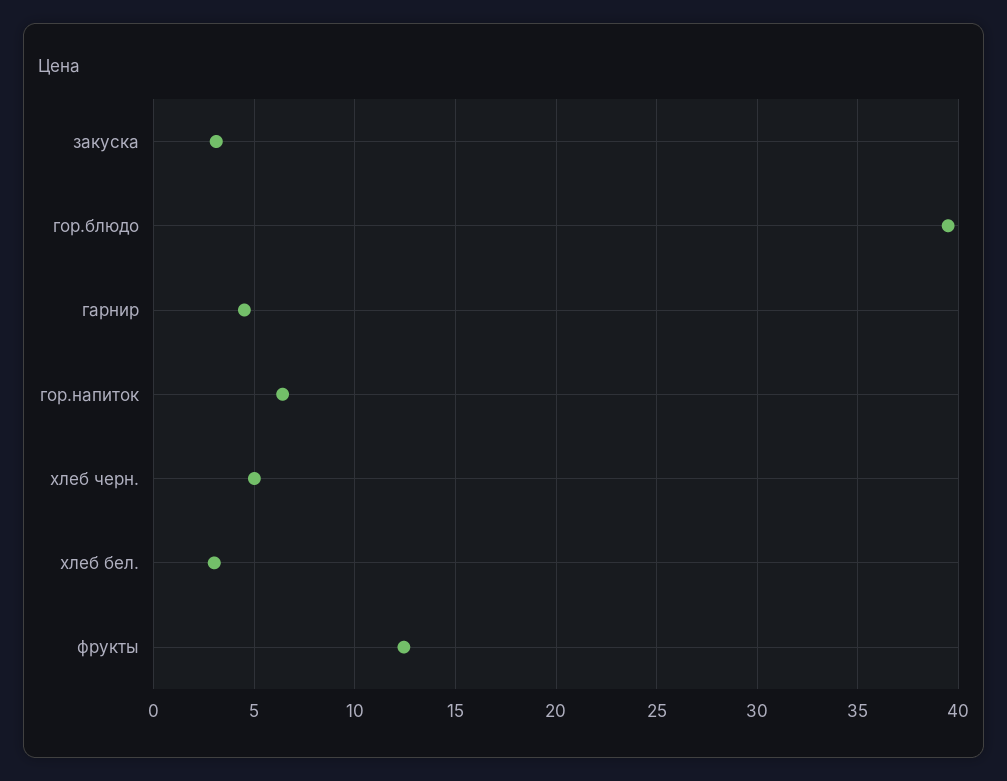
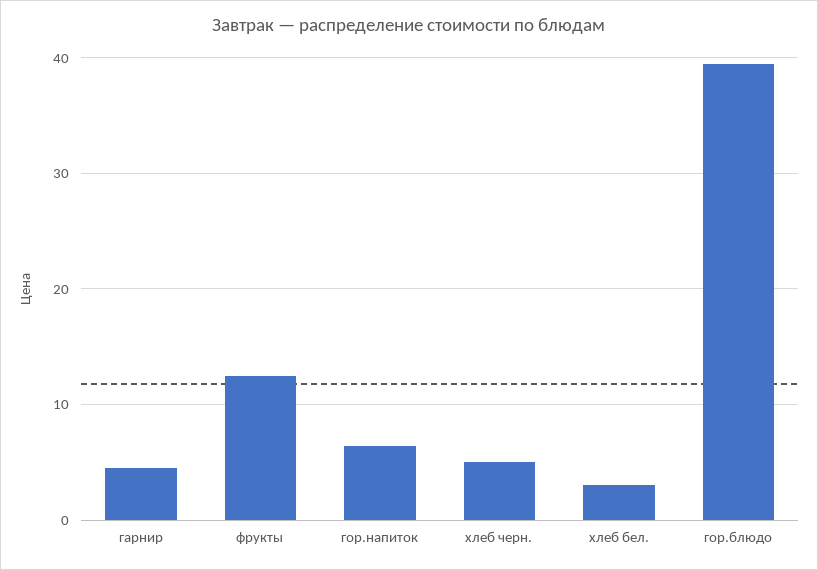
закуска: 3 -> none

